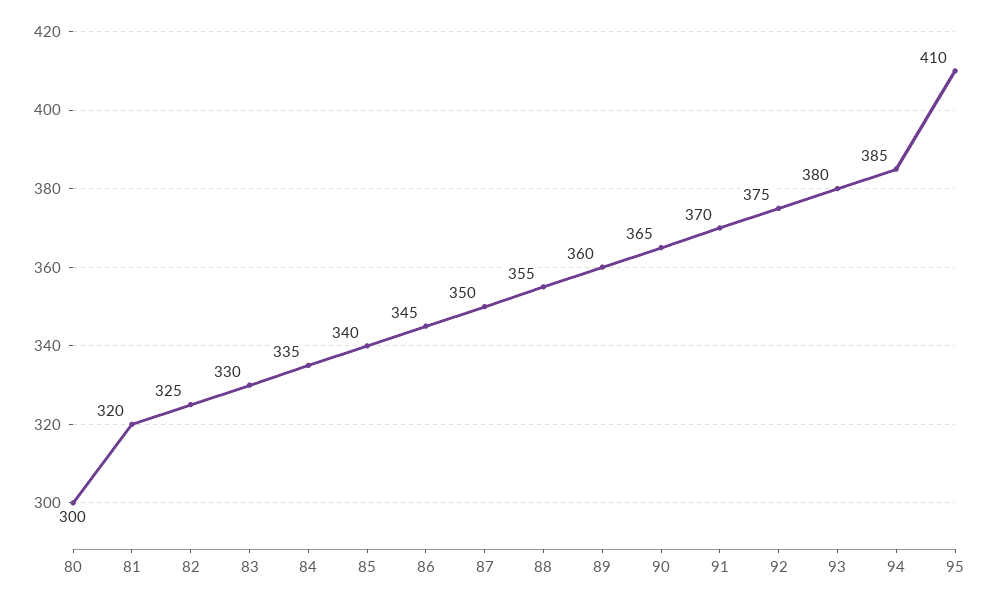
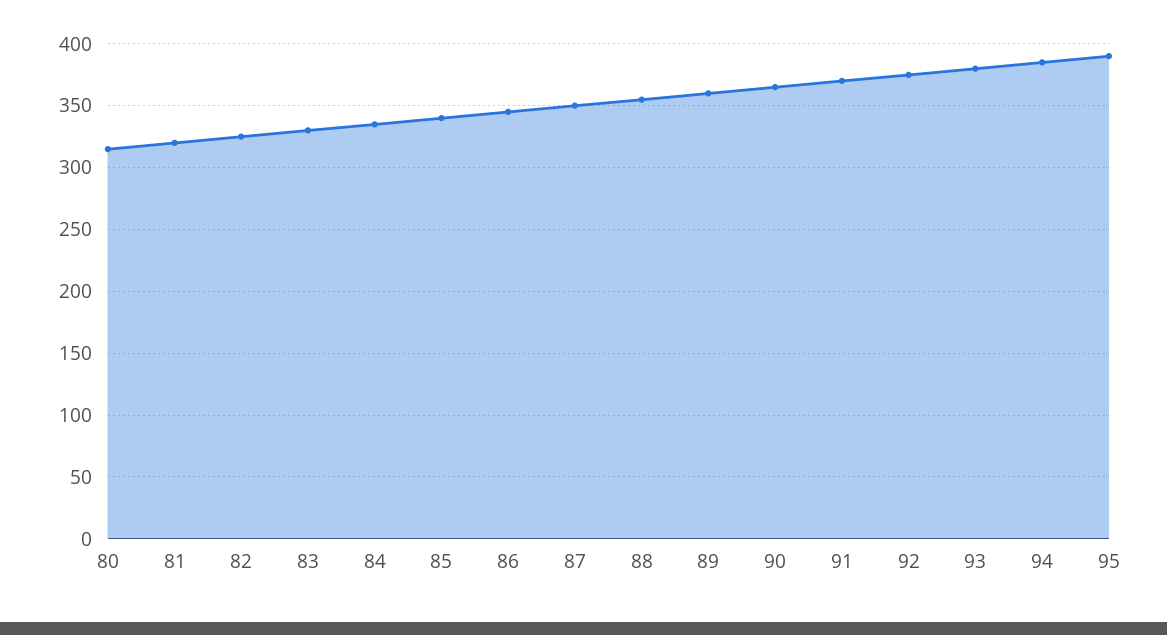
80: 300 -> 315
95: 410 -> 390

